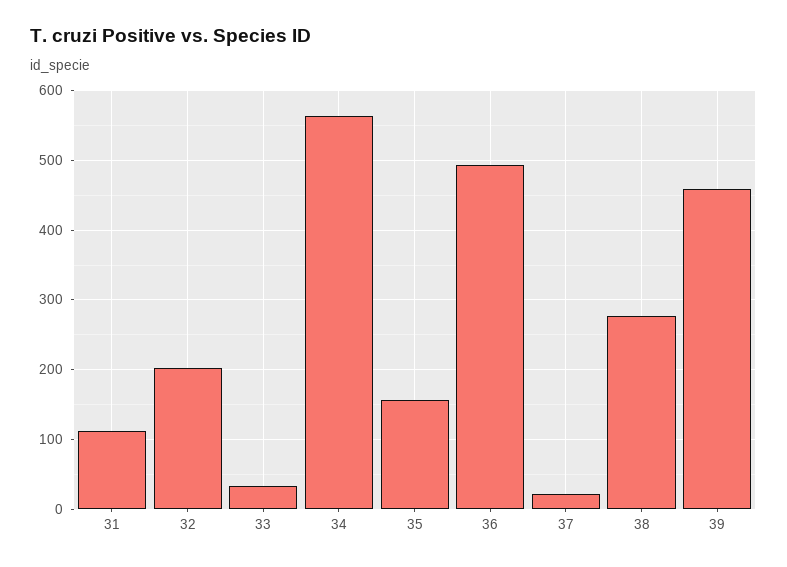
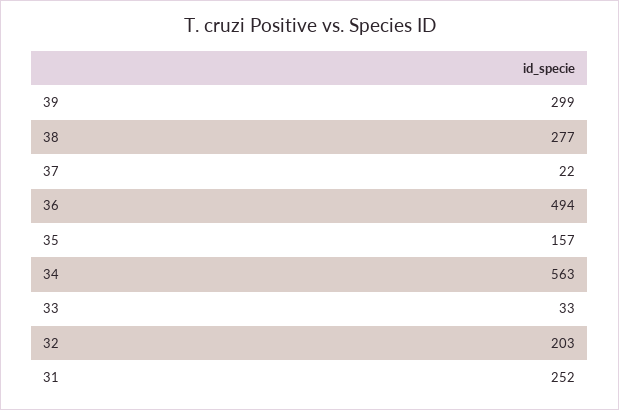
31: 110 -> 252
39: 460 -> 299

